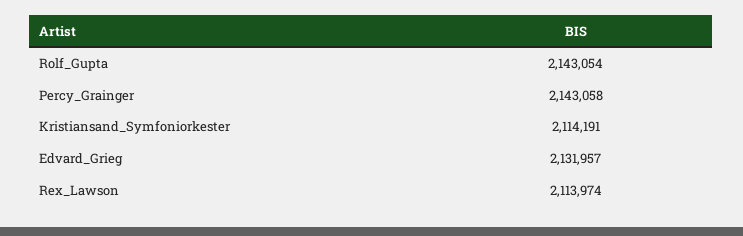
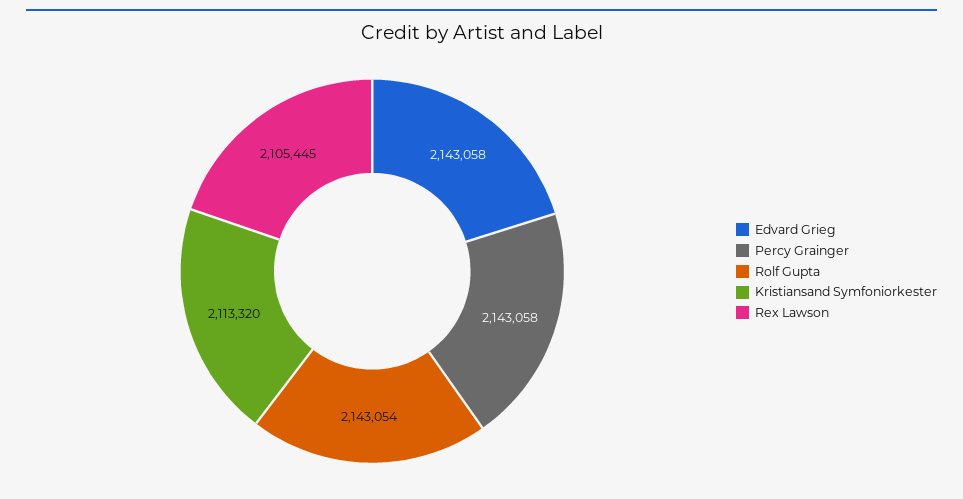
Kristiansand_Symfoniorkester: 2114191 -> 2113320
Edvard_Grieg: 2131957 -> 2143058
Rex_Lawson: 2113974 -> 2105445

